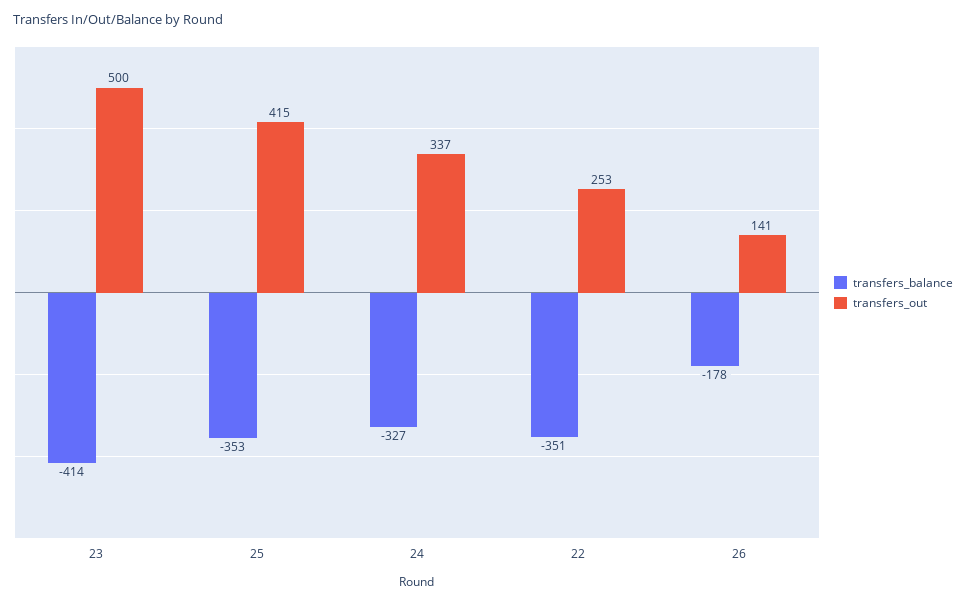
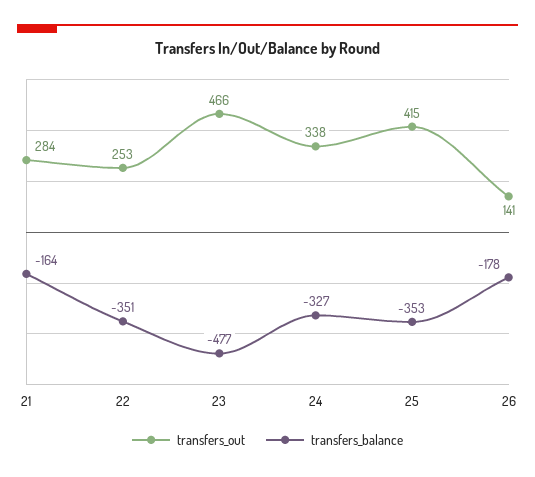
transfers_balance, 23: -414 -> -477
transfers_out, 23: 500 -> 466
transfers_out, 24: 337 -> 338
transfers_out, 21: none -> 284
transfers_balance, 21: none -> -164

